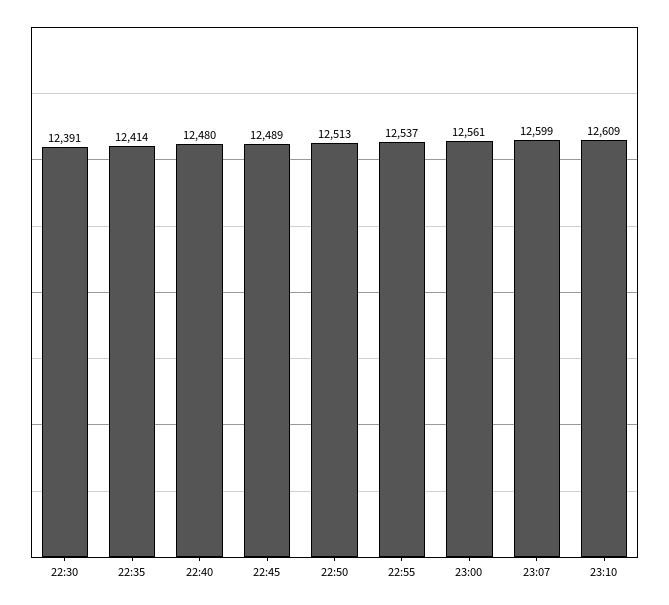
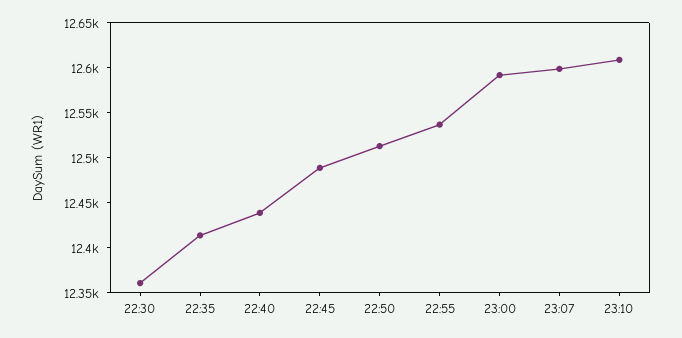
22:30: 12391 -> 12360
22:40: 12480 -> 12440
23:00: 12561 -> 12590

